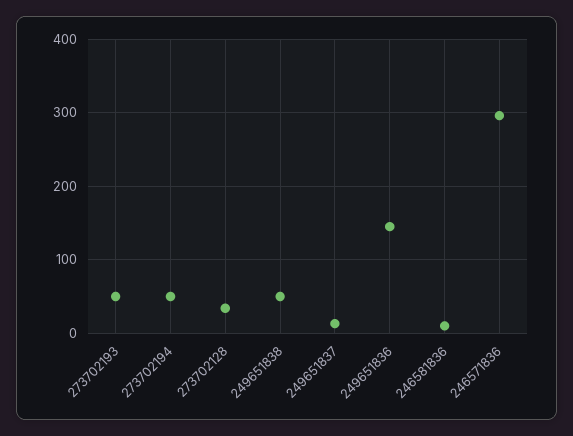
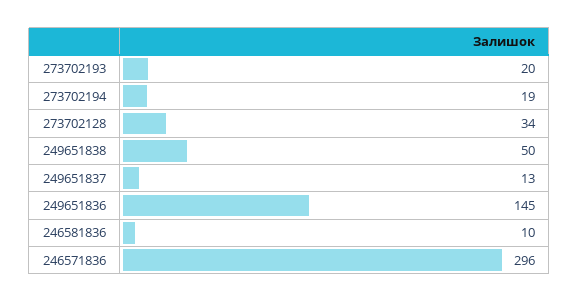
273702193: 50 -> 20
273702194: 50 -> 19

